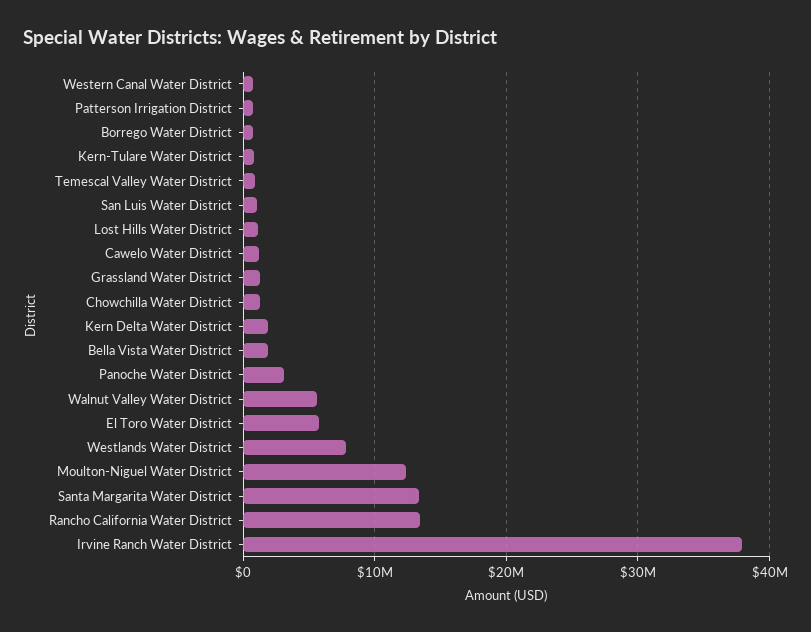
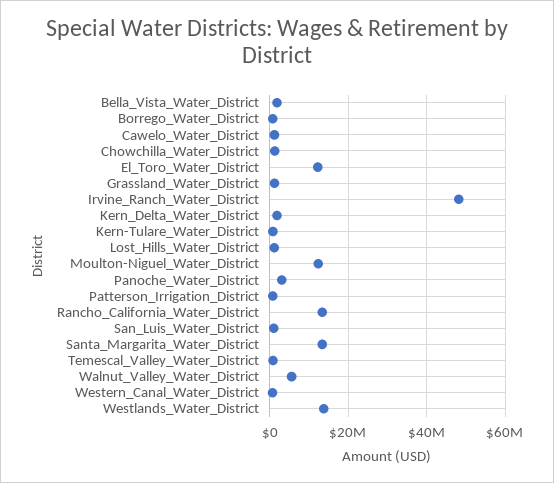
El Toro Water District: 6000000 -> 12000000
Westlands Water District: 8000000 -> 14000000
Irvine Ranch Water District: 38000000 -> 48000000

